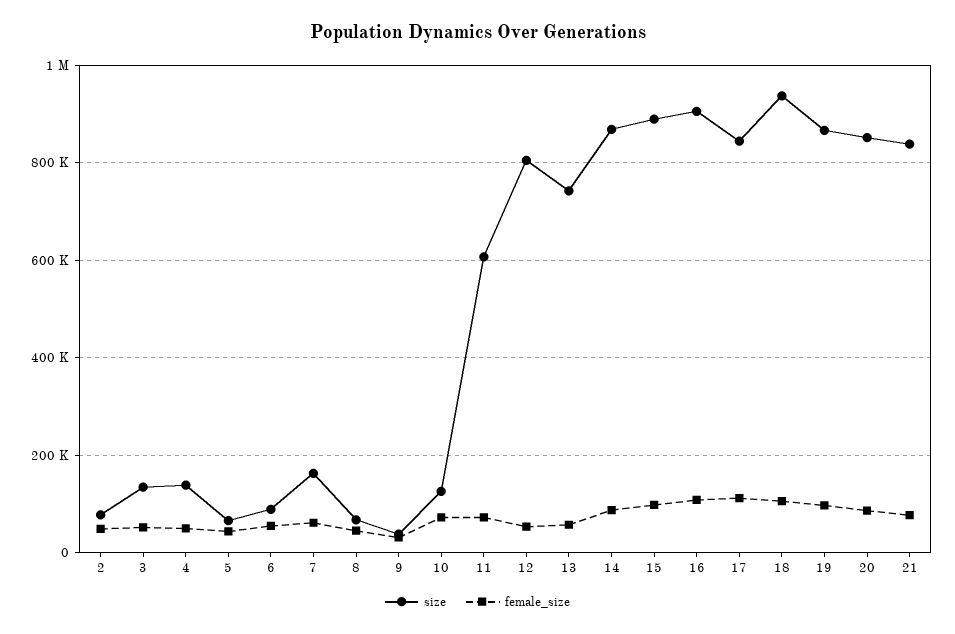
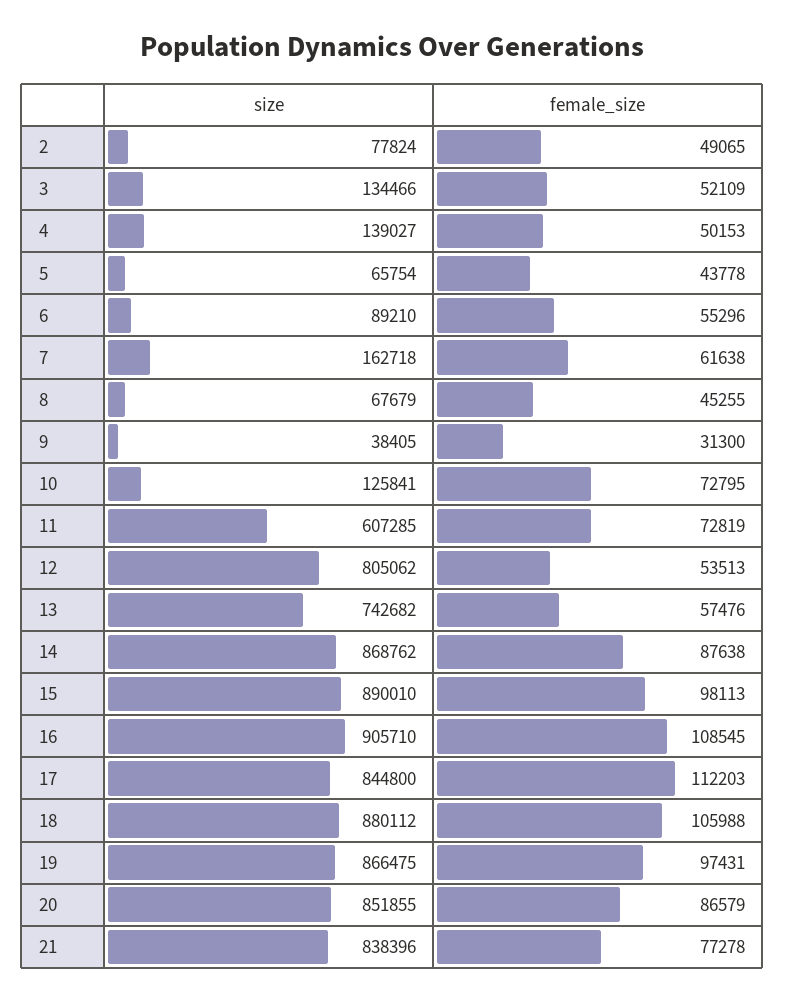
size, 18: 940000 -> 880112

